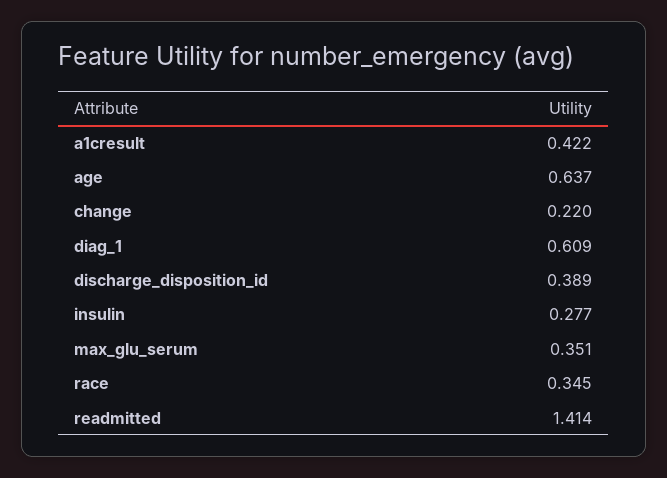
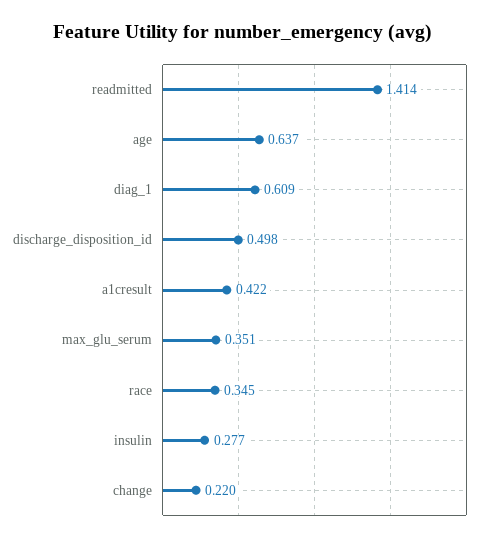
discharge_disposition_id: 0.389 -> 0.498

